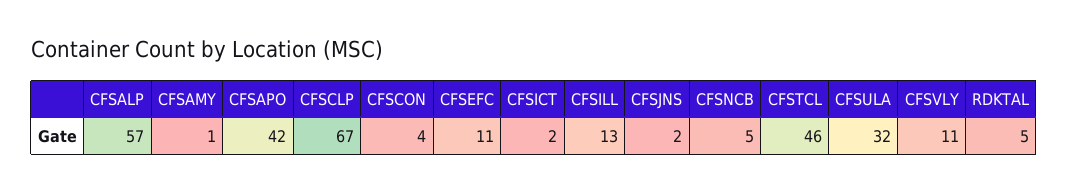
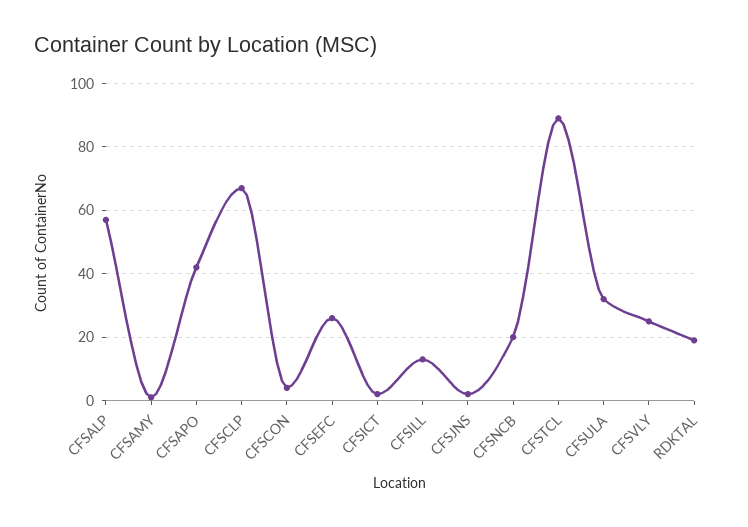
CFSEFC: 11 -> 25
CFSNCB: 5 -> 20
CFSTCL: 46 -> 90
CFSVLY: 11 -> 25
RDKTAL: 5 -> 20

